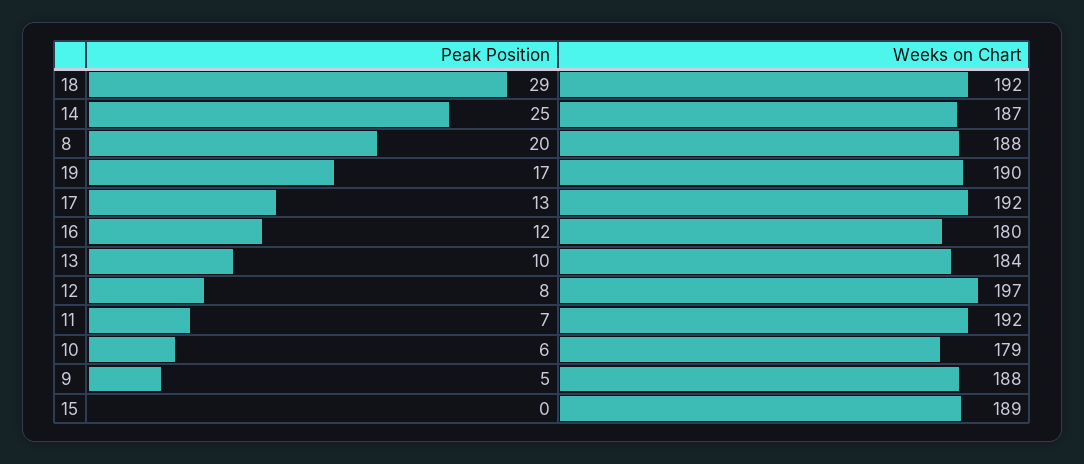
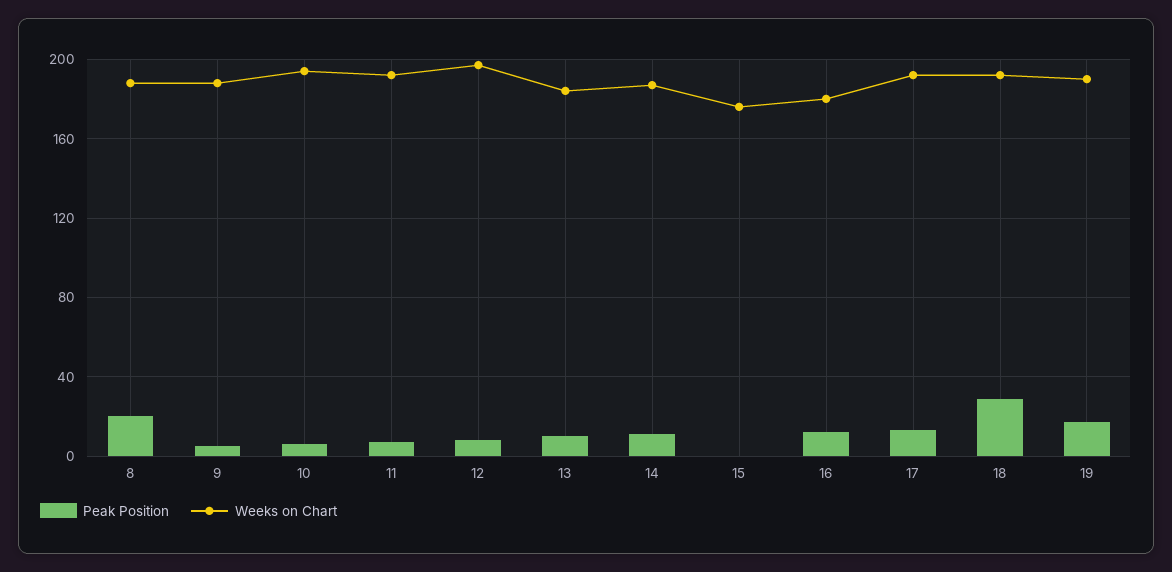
Peak Position, 14: 25 -> 10
Weeks on Chart, 10: 179 -> 195
Weeks on Chart, 15: 189 -> 175

